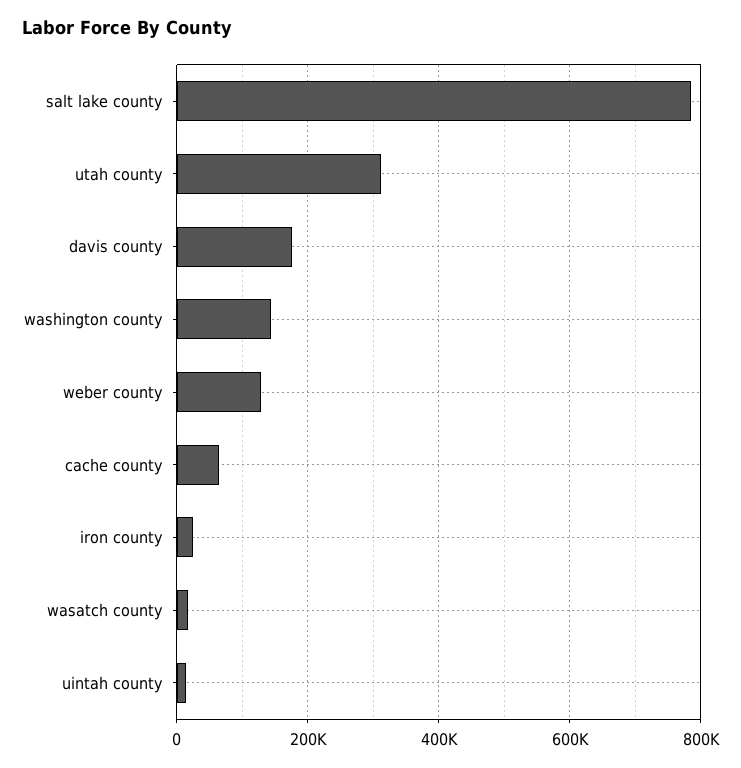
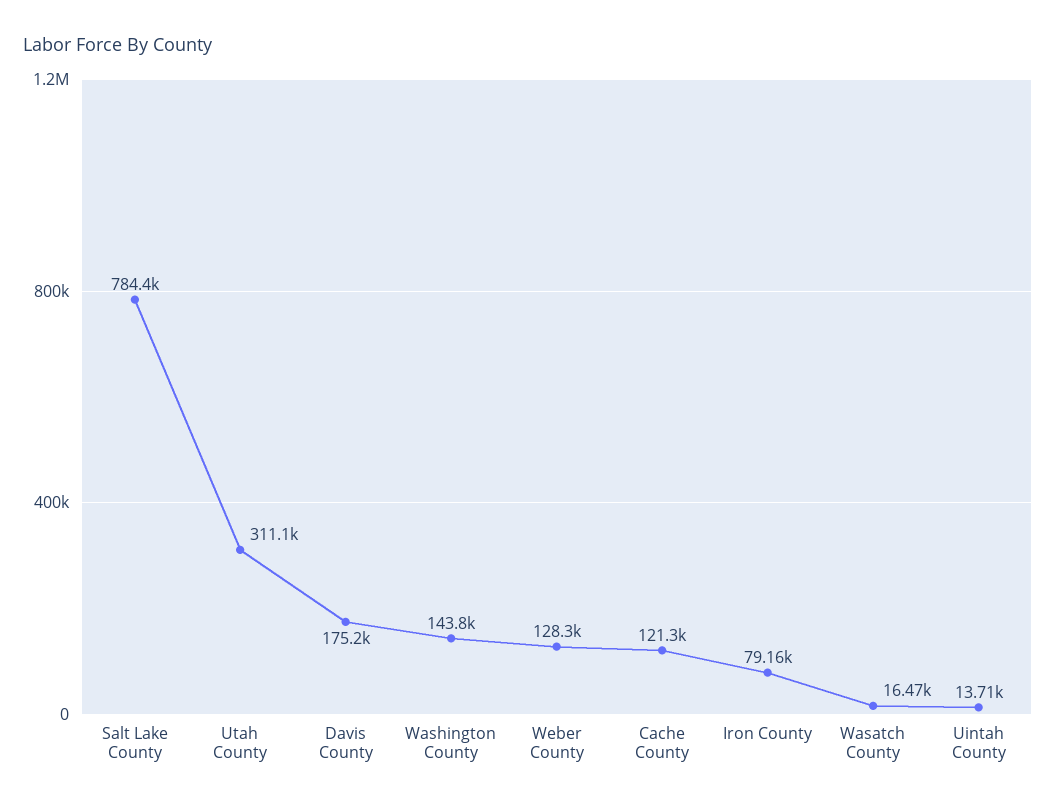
cache county: 60000 -> 121300
iron county: 20000 -> 79160

